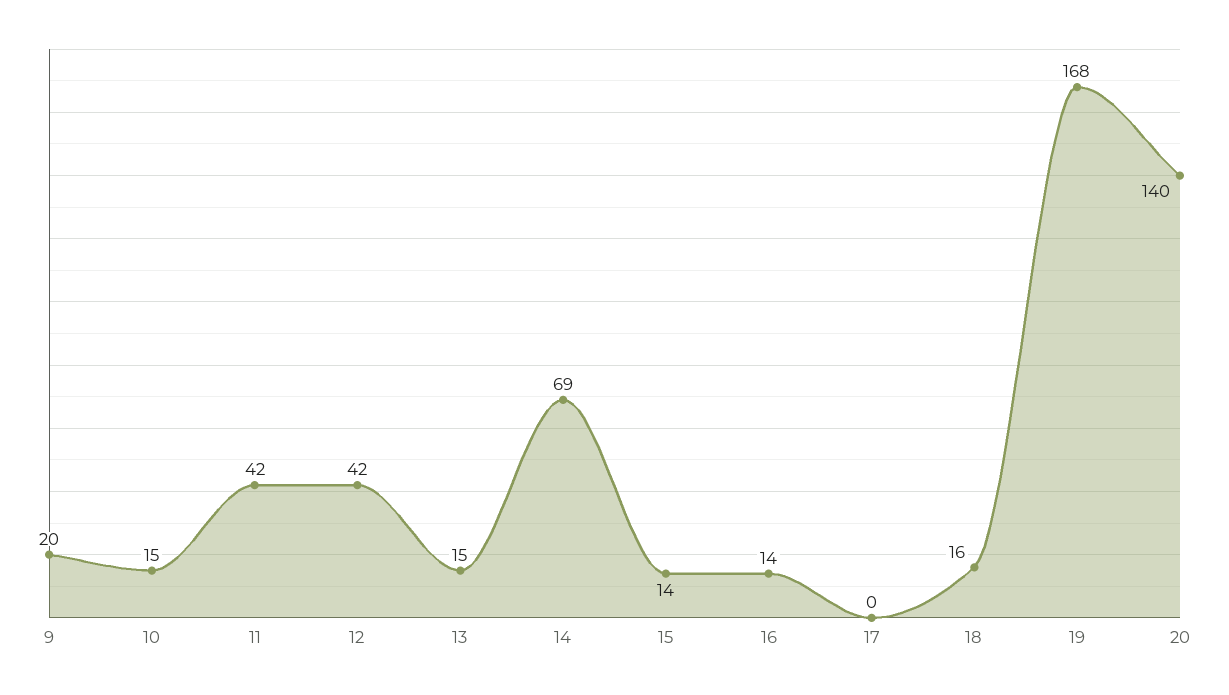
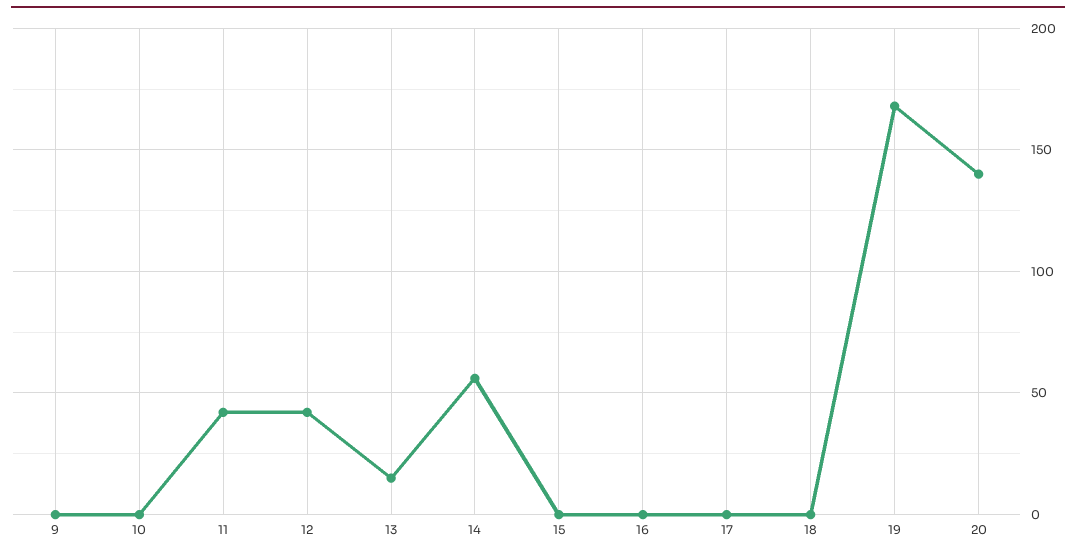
9: 20 -> 0
10: 15 -> 0
14: 69 -> 55
15: 14 -> 0
16: 14 -> 0
18: 16 -> 0

